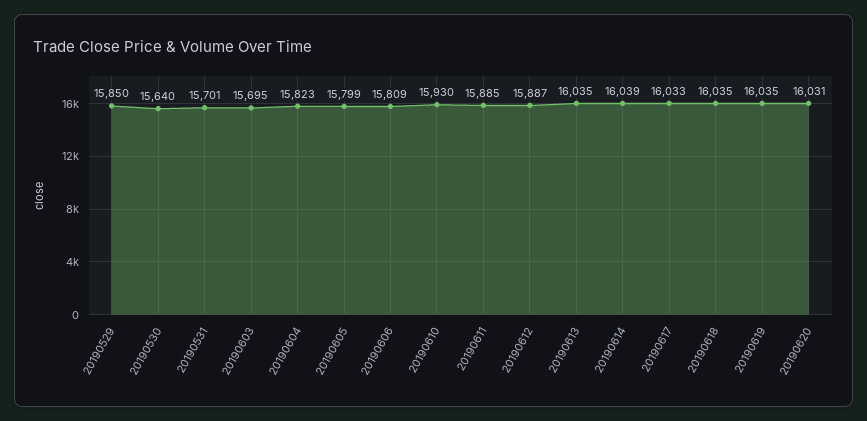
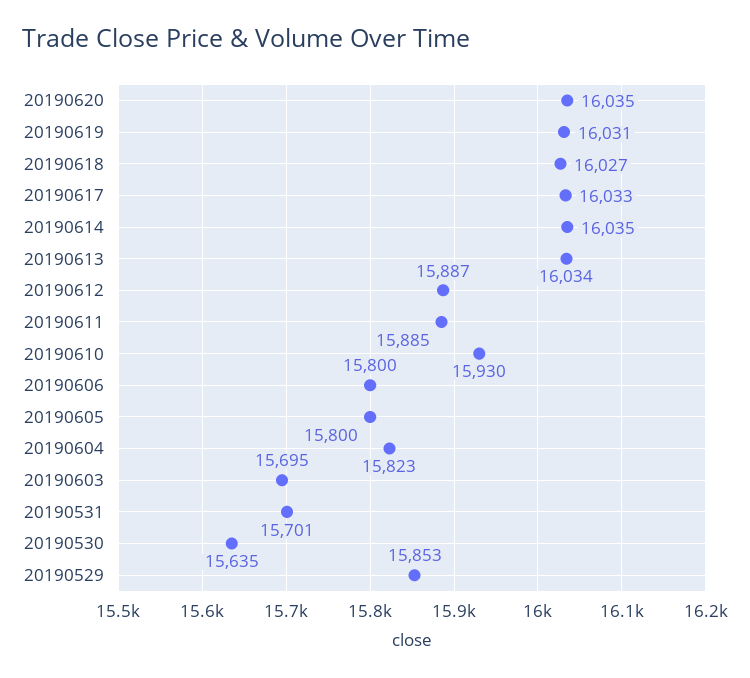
20190529: 15850 -> 15853
20190530: 15640 -> 15635
20190605: 15799 -> 15800
20190606: 15809 -> 15800
20190613: 16035 -> 16034
20190614: 16039 -> 16035
20190618: 16035 -> 16027
20190619: 16035 -> 16031
20190620: 16031 -> 16035

